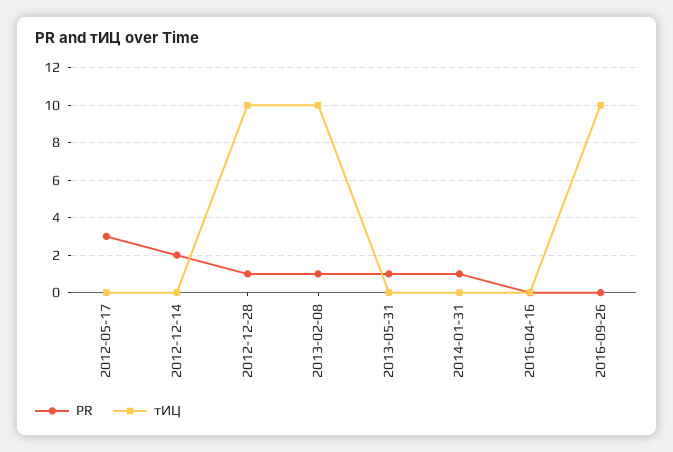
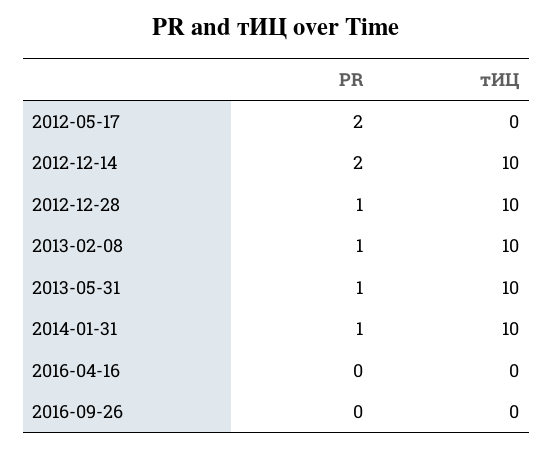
PR, 2012-05-17: 3 -> 2
тИЦ, 2012-12-14: 0 -> 10
тИЦ, 2013-05-31: 0 -> 10
тИЦ, 2014-01-31: 0 -> 10
тИЦ, 2016-09-26: 10 -> 0

